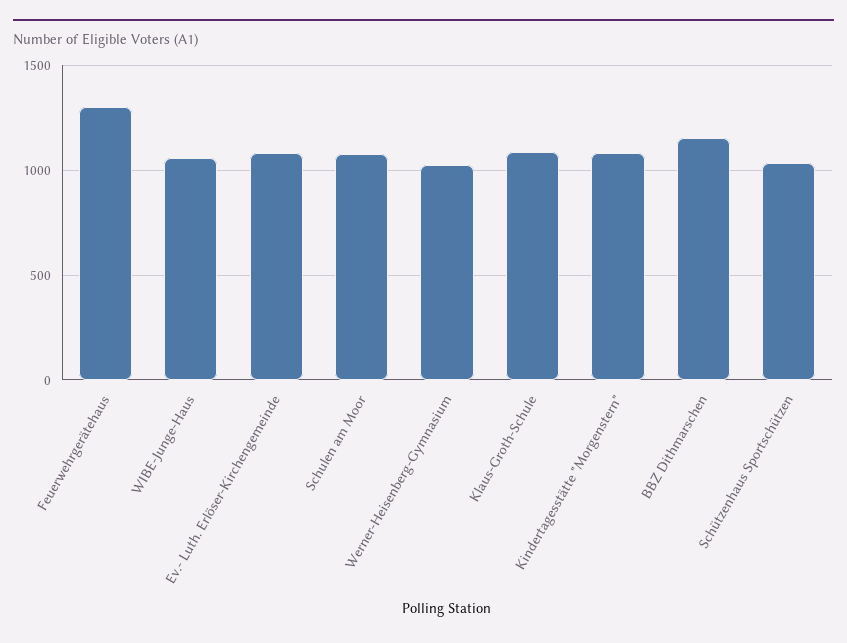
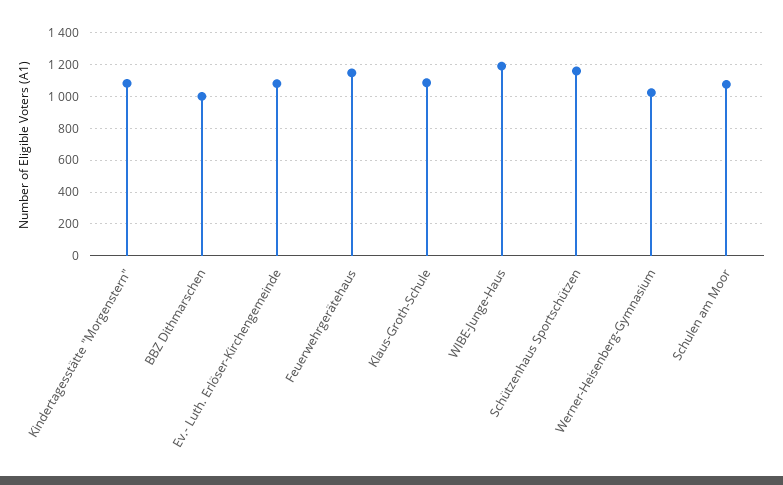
Feuerwehrgerätehaus: 1300 -> 1150
WIBE-Junge-Haus: 1050 -> 1200
BBZ Dithmarschen: 1150 -> 1000
Schützenhaus Sportschützen: 1050 -> 1150

